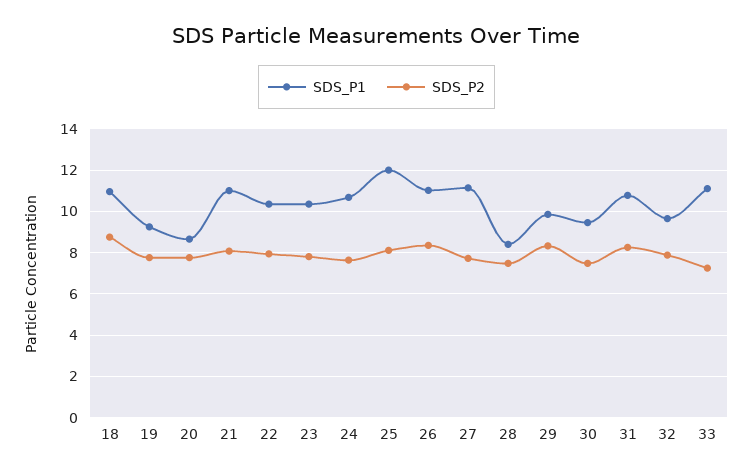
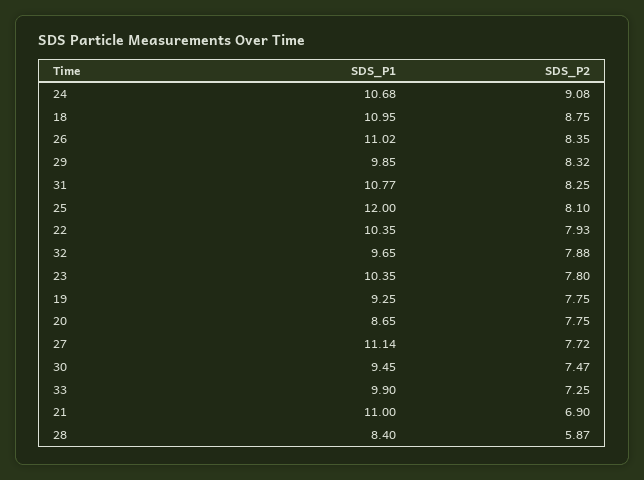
SDS_P2, 21: 8 -> 6.9
SDS_P2, 24: 7.5 -> 9.08
SDS_P2, 28: 7.5 -> 5.87
SDS_P1, 33: 11 -> 9.9

